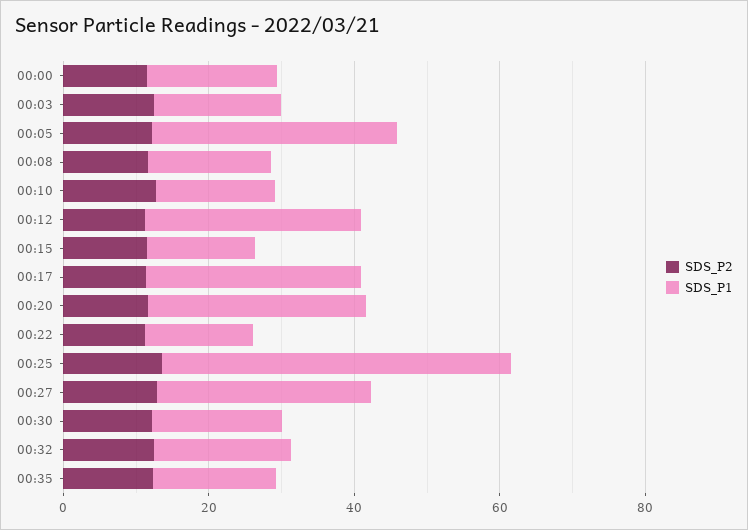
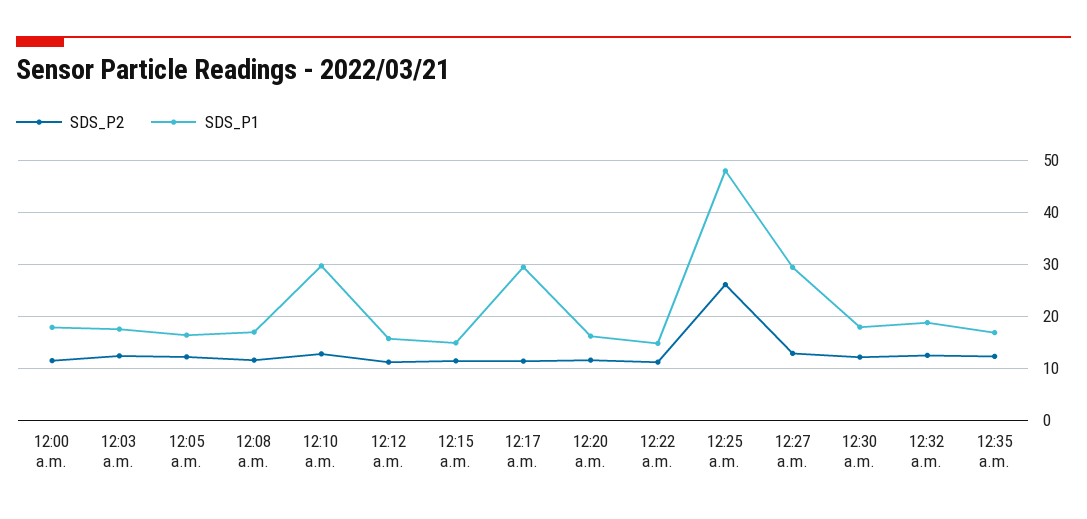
SDS_P1, 00:05: 35 -> 16
SDS_P1, 00:10: 15 -> 30
SDS_P1, 00:12: 30 -> 16
SDS_P1, 00:20: 30 -> 16
SDS_P2, 00:25: 15 -> 26

